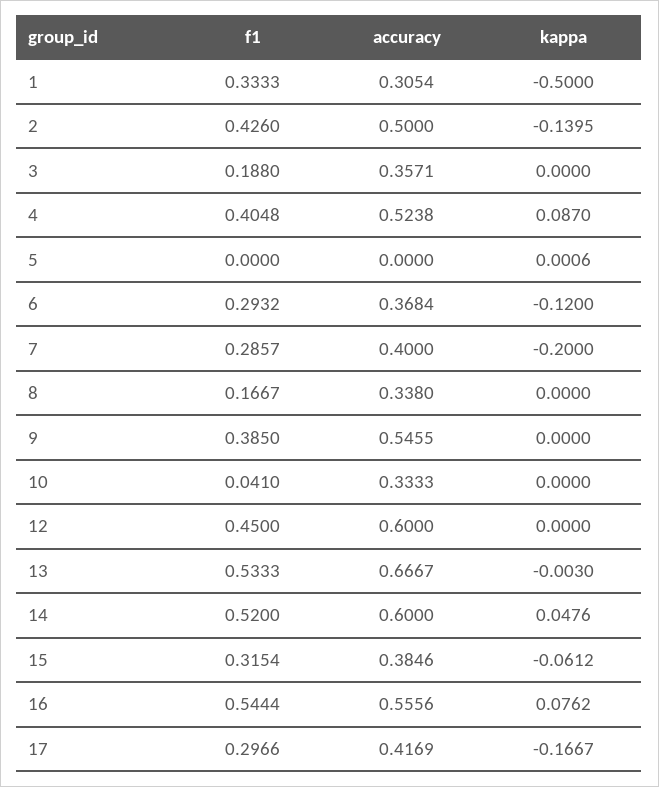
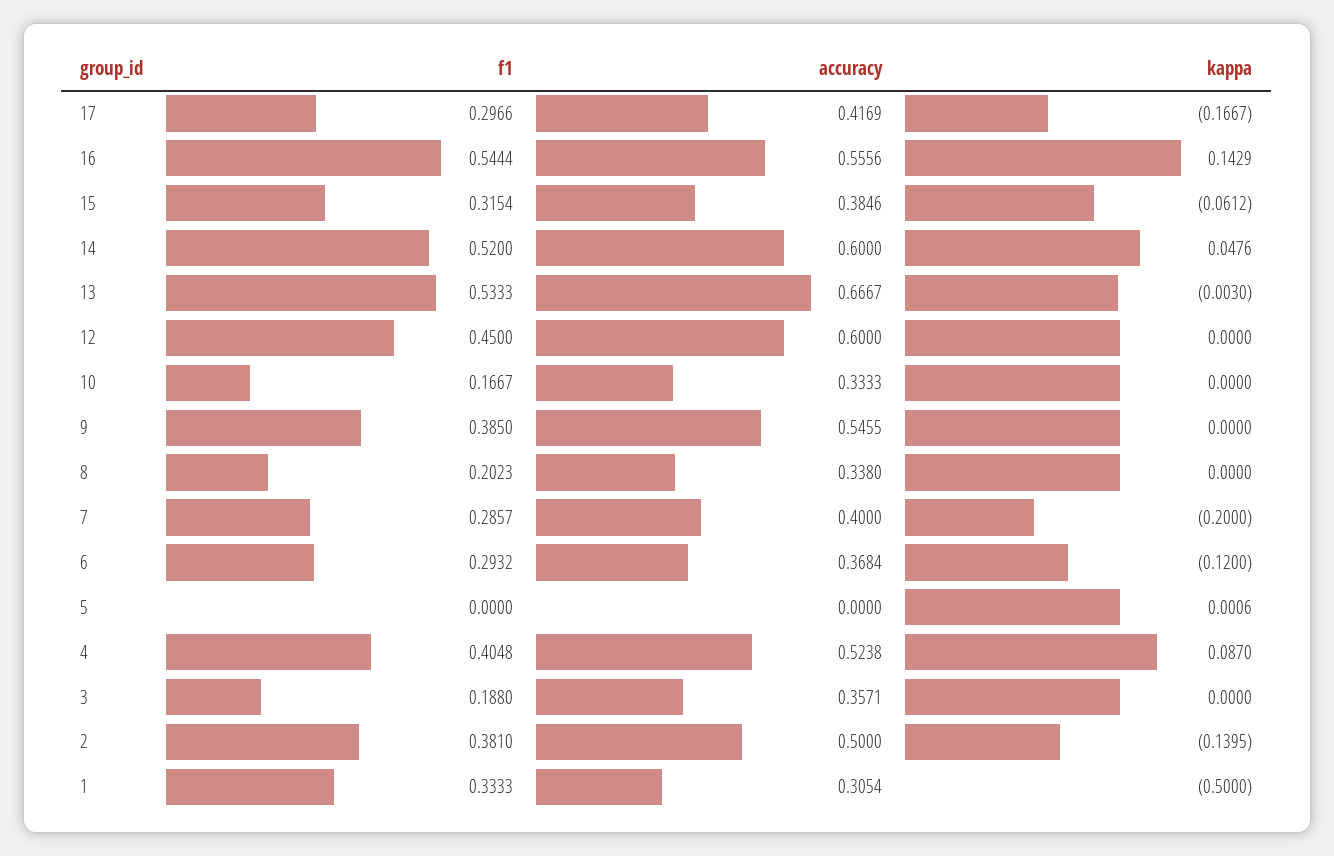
f1, 2: 0.426 -> 0.381
f1, 8: 0.1667 -> 0.2023
f1, 10: 0.041 -> 0.1667
kappa, 16: 0.0762 -> 0.1429

